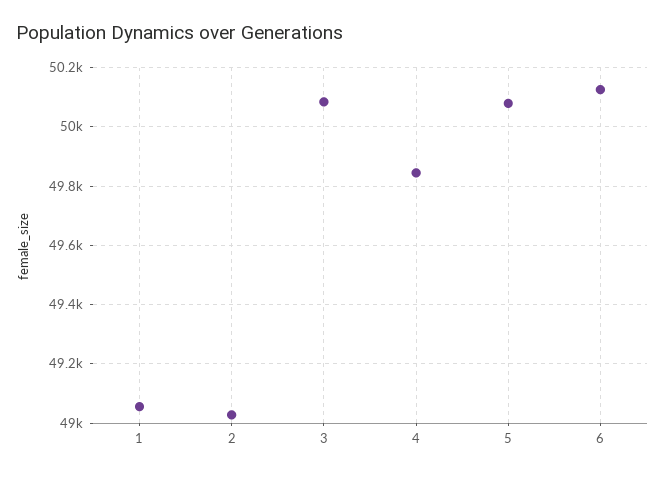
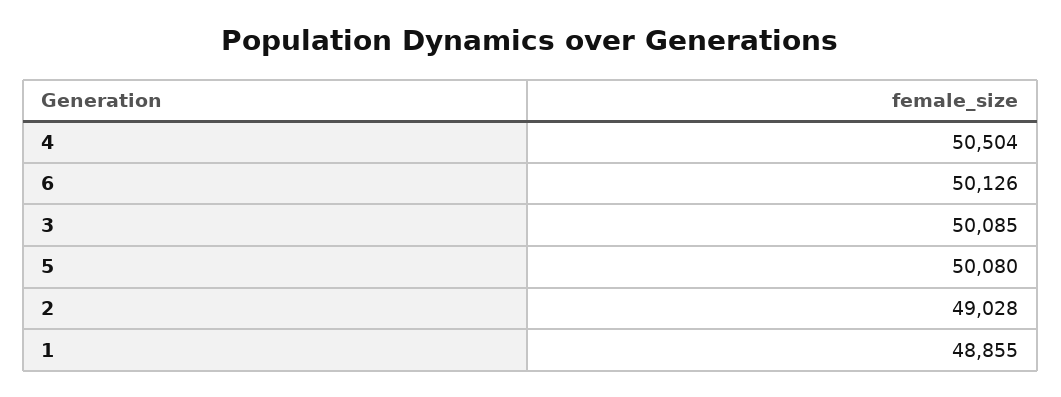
1: 49050 -> 48855
4: 49850 -> 50504

